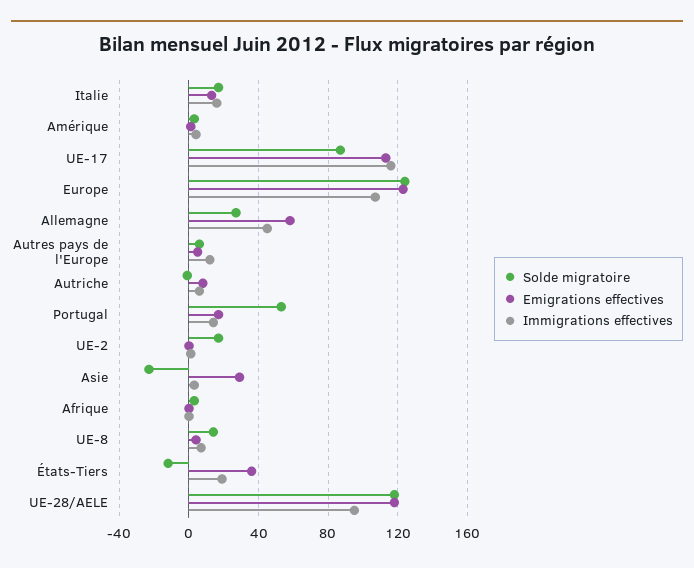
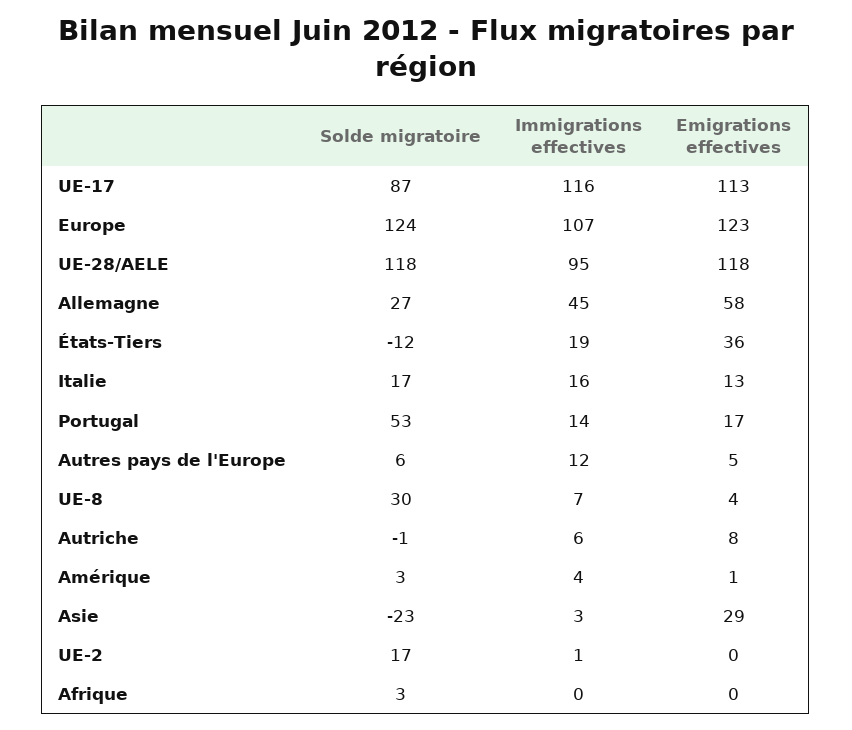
Solde migratoire, UE-8: 15 -> 30

